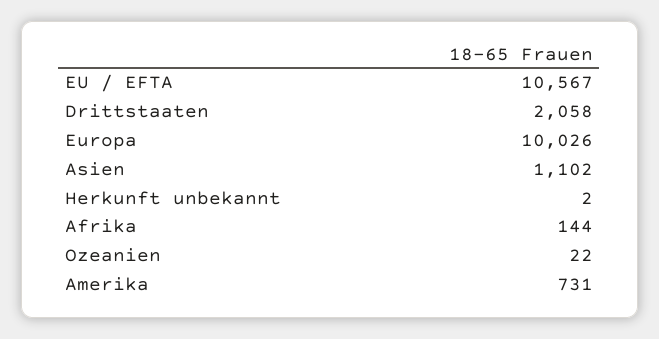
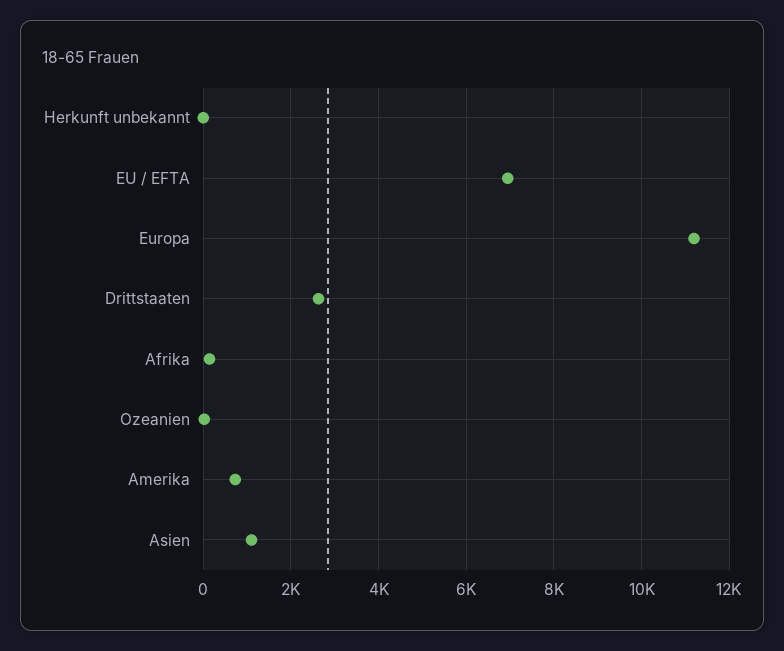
EU / EFTA: 10567 -> 7000
Drittstaaten: 2058 -> 2600
Europa: 10026 -> 11200

